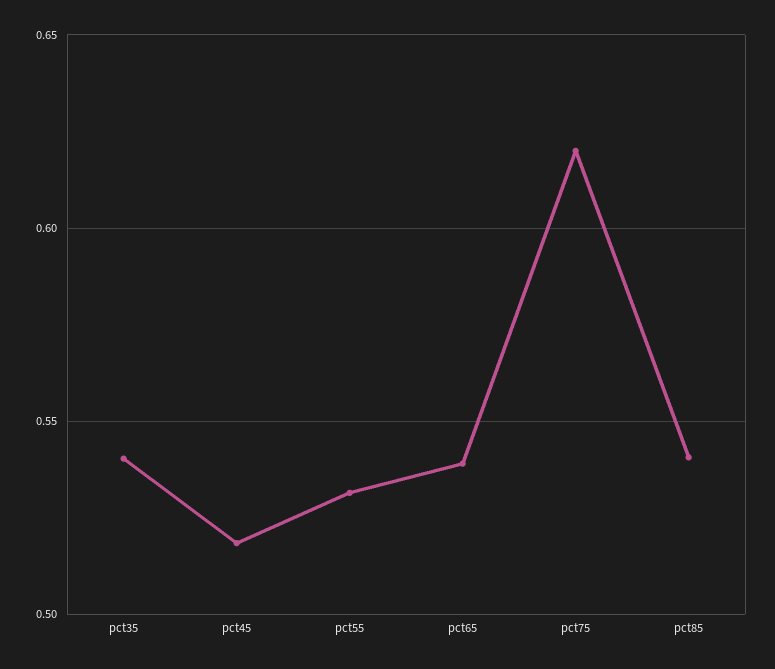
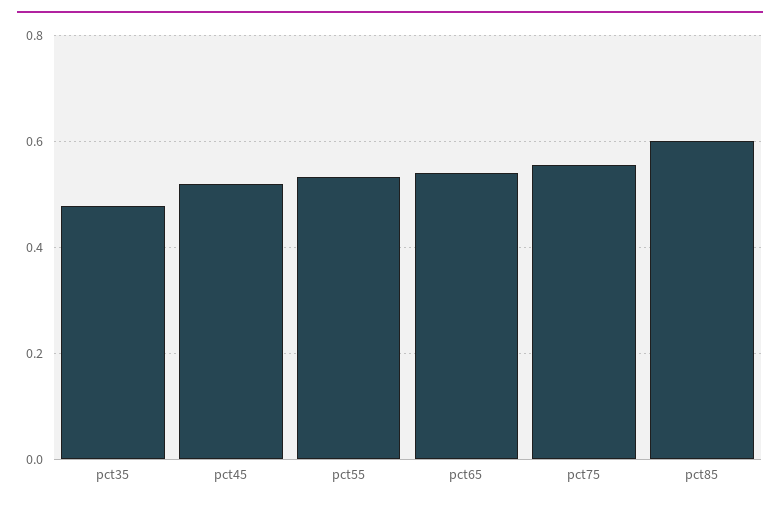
pct35: 0.54 -> 0.48
pct75: 0.62 -> 0.56
pct85: 0.54 -> 0.6

